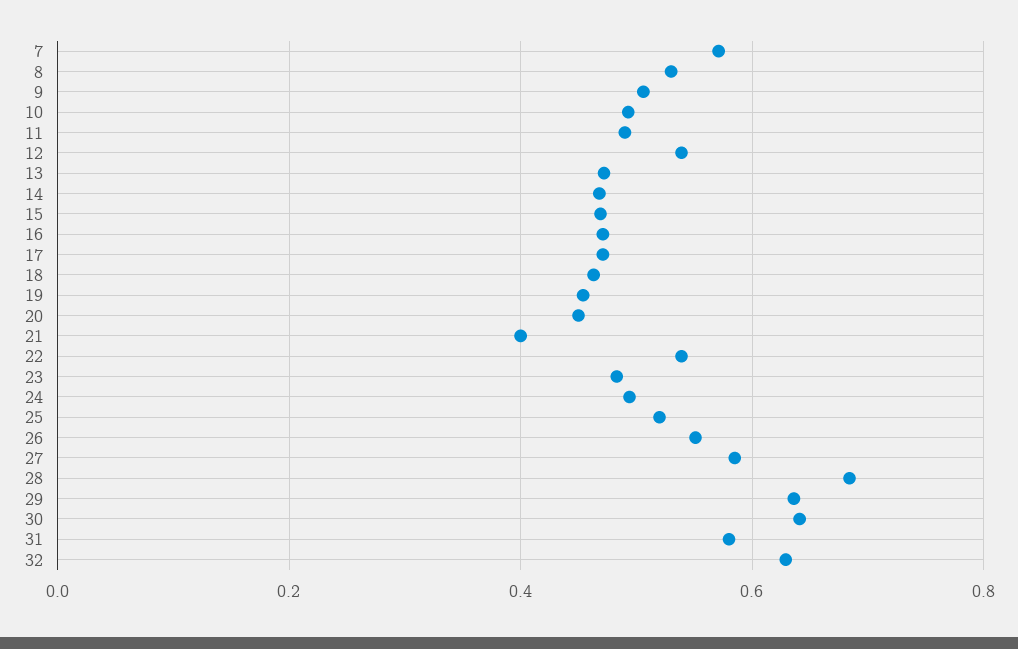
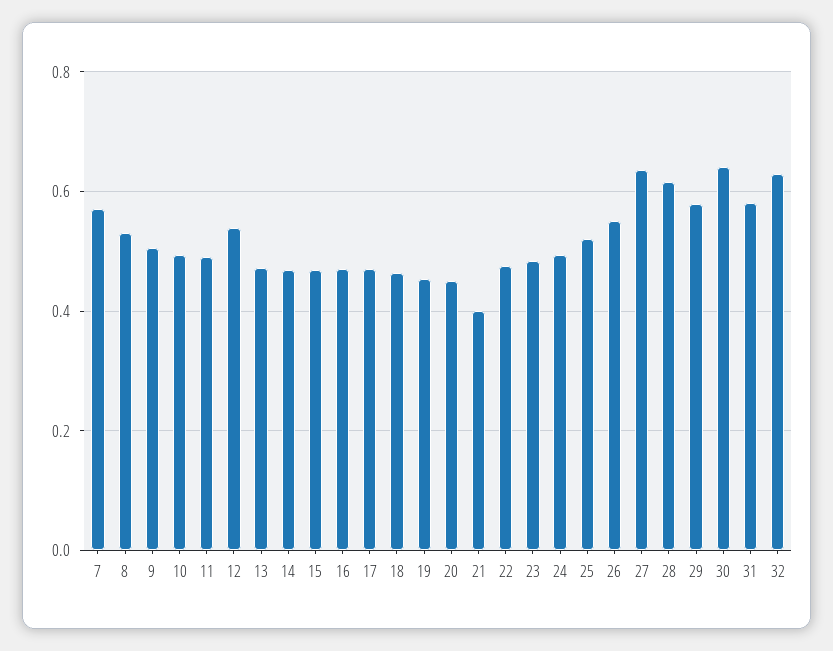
22: 0.54 -> 0.48
27: 0.58 -> 0.64
28: 0.68 -> 0.62
29: 0.64 -> 0.58

